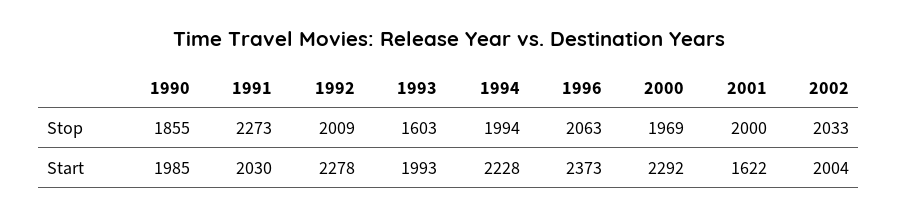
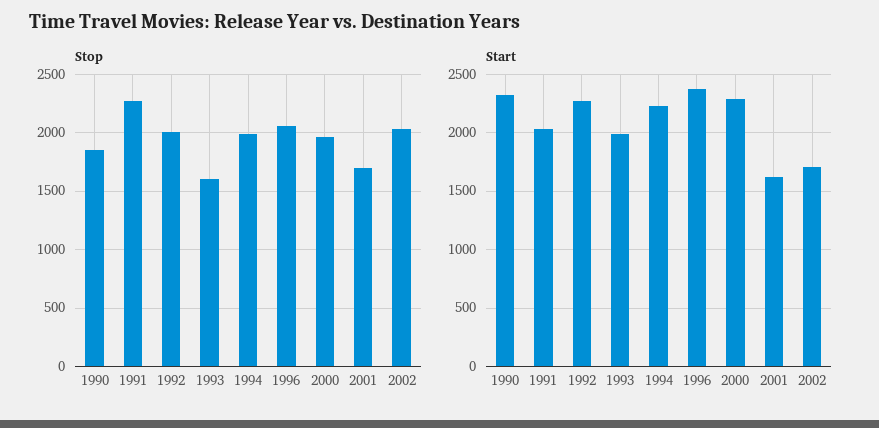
Stop, 2001: 2000 -> 1700
Start, 1990: 1985 -> 2300
Start, 2002: 2004 -> 1700

